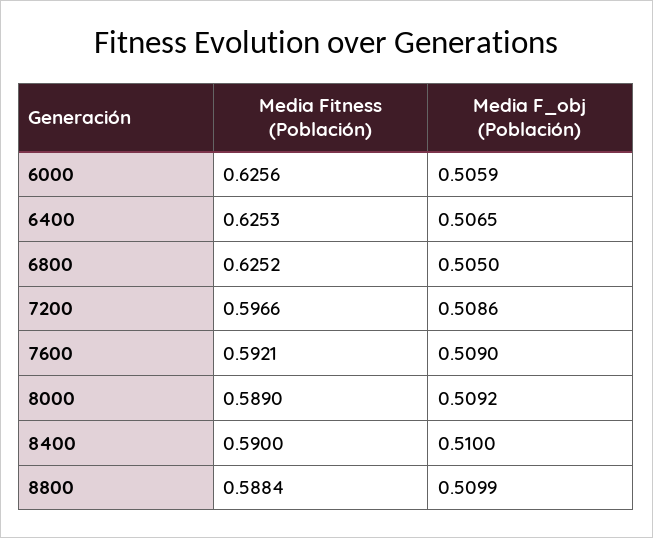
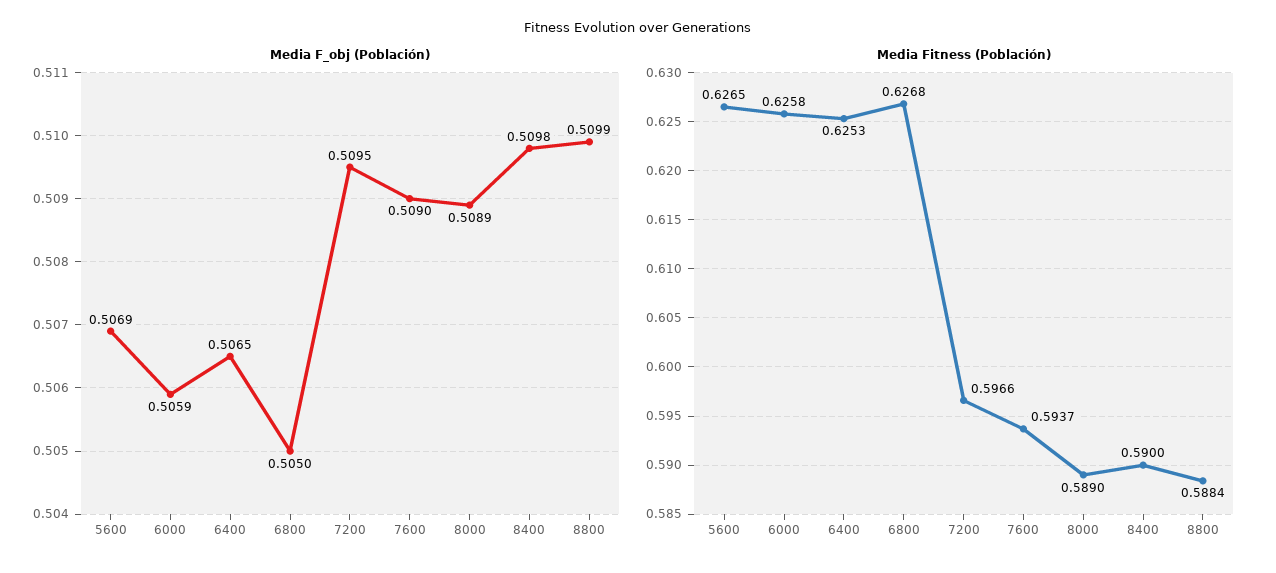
Media Fitness (Población), 6000: 0.6256 -> 0.6258
Media Fitness (Población), 6800: 0.6252 -> 0.6268
Media F_obj (Población), 7200: 0.5086 -> 0.5095
Media Fitness (Población), 7600: 0.5921 -> 0.5937
Media F_obj (Población), 8000: 0.5092 -> 0.5089
Media F_obj (Población), 8400: 0.51 -> 0.5098
Media F_obj (Población), 5600: none -> 0.5069
Media Fitness (Población), 5600: none -> 0.6265

